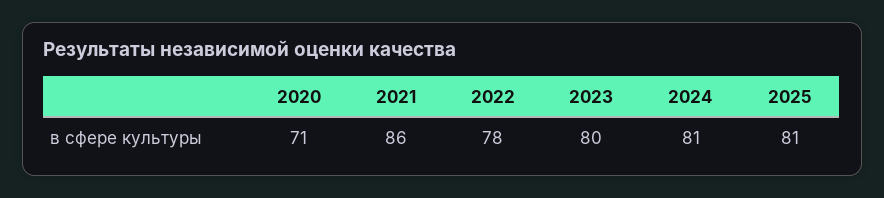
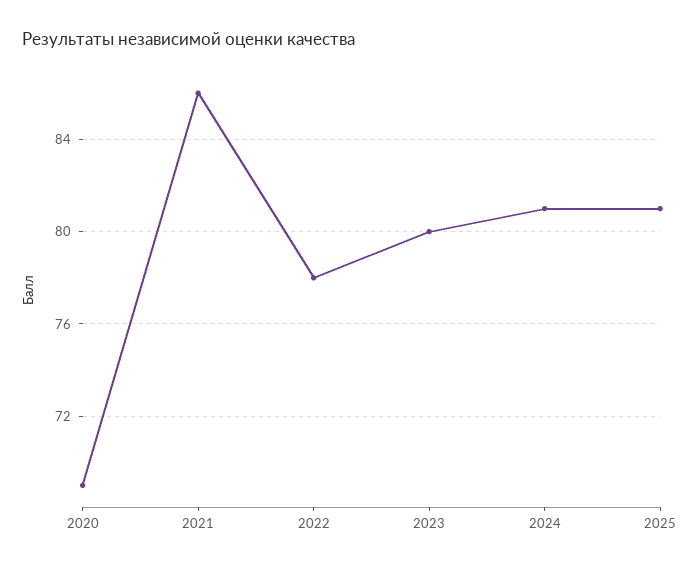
2020: 71 -> 69

